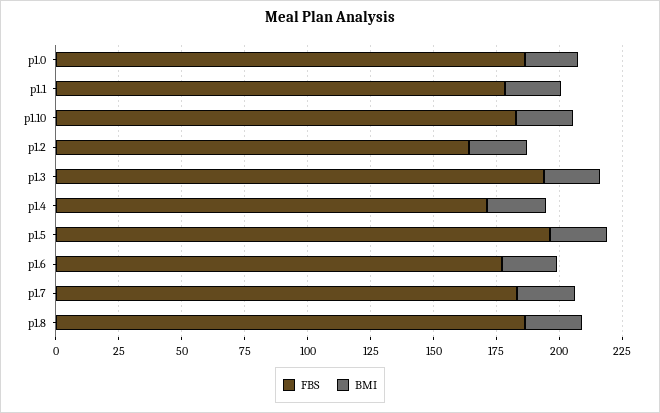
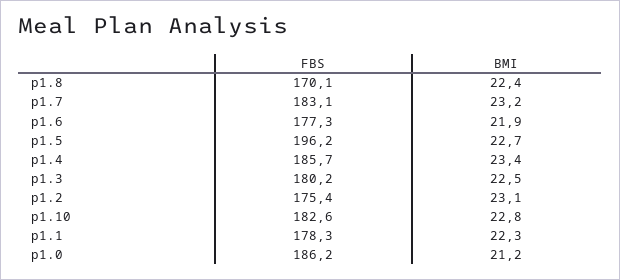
FBS, p1.2: 165 -> 175.4
FBS, p1.3: 195 -> 180.2
FBS, p1.4: 170 -> 185.7
FBS, p1.8: 185 -> 170.1

